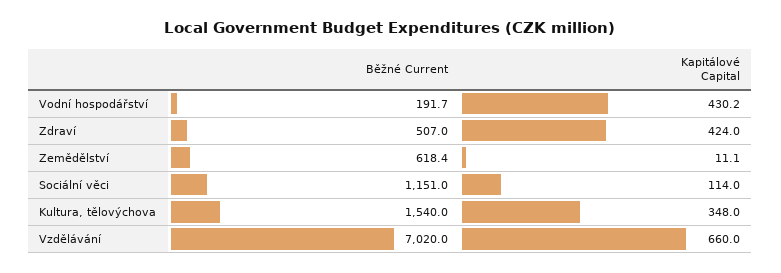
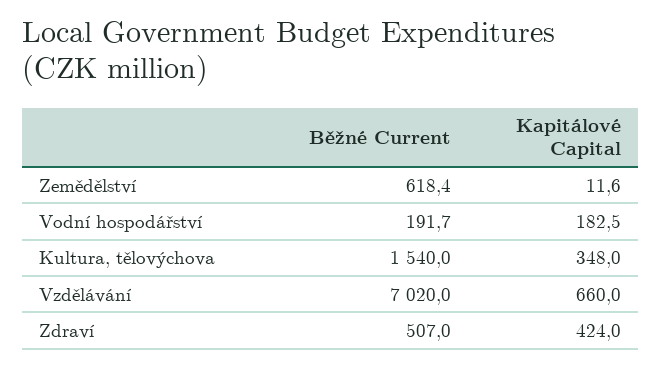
Kapitálové Capital, Vodní hospodářství: 430.2 -> 182.5
Kapitálové Capital, Zemědělství: 11.1 -> 11.6
Běžné Current, Sociální věci: 1151 -> none
Kapitálové Capital, Sociální věci: 114 -> none

